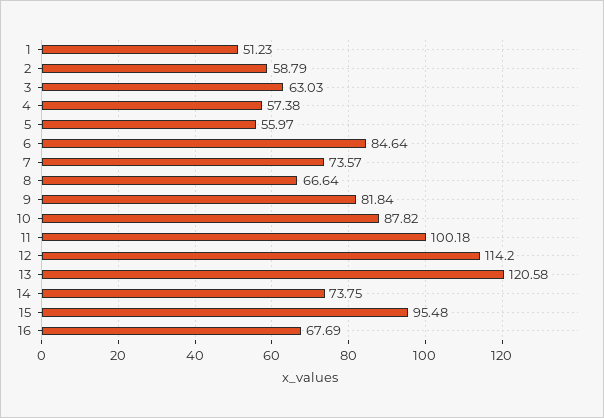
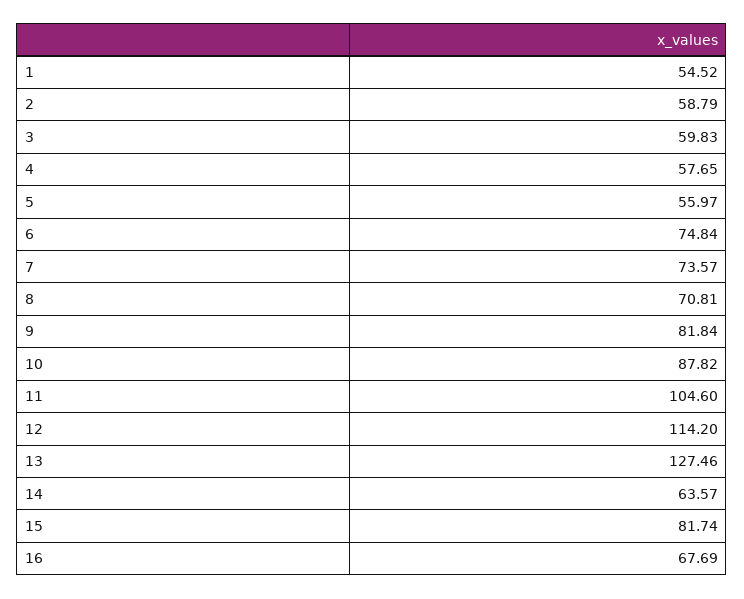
1: 51.23 -> 54.52
3: 63.03 -> 59.83
4: 57.38 -> 57.65
6: 84.64 -> 74.84
8: 66.64 -> 70.81
11: 100.18 -> 104.6
13: 120.58 -> 127.46
14: 73.75 -> 63.57
15: 95.48 -> 81.74

